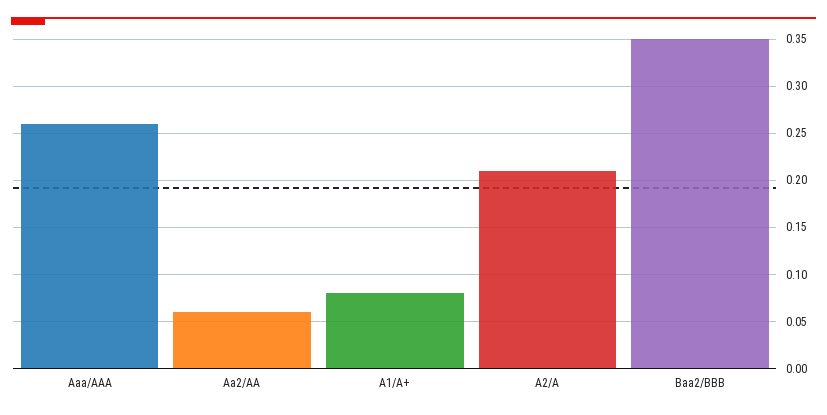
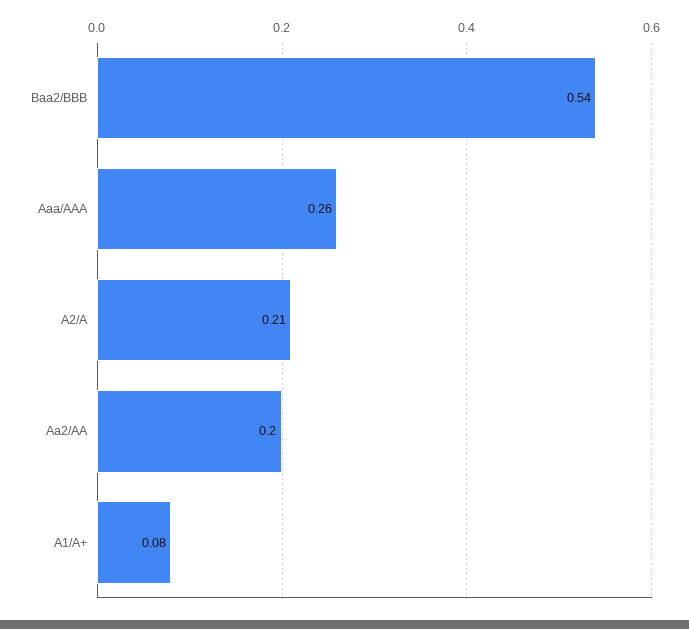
Aa2/AA: 0.06 -> 0.2
Baa2/BBB: 0.35 -> 0.54

